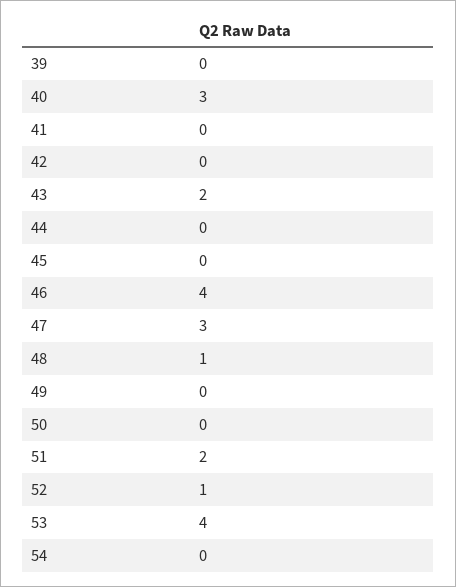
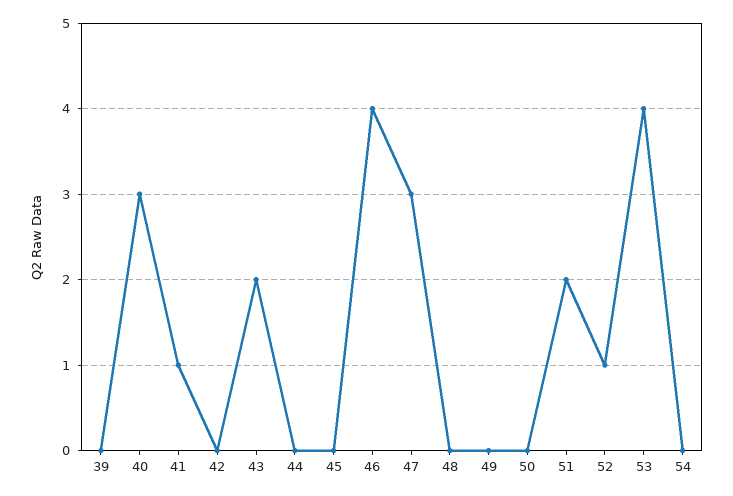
41: 0 -> 1
48: 1 -> 0

